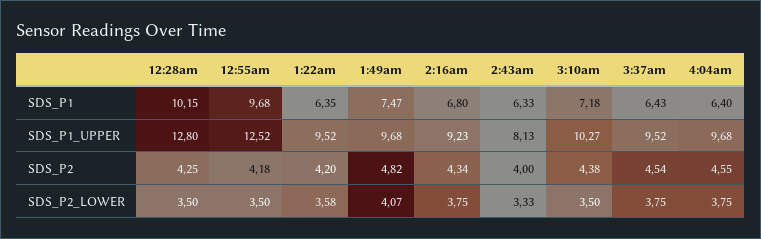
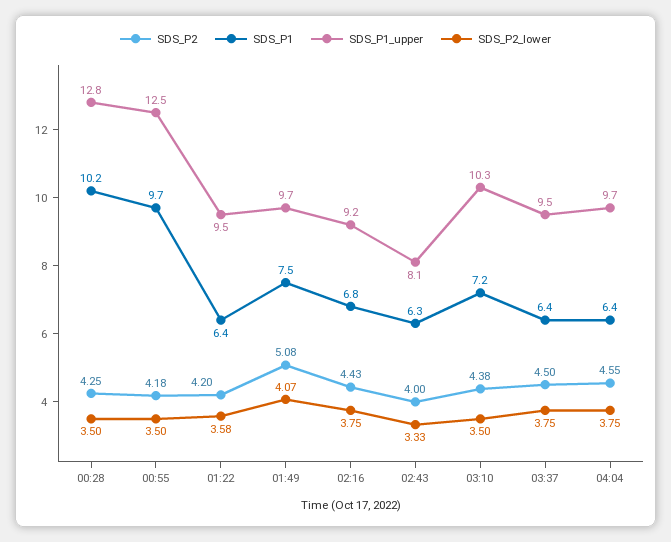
SDS_P2, 1:49am: 4.82 -> 5.08
SDS_P2, 2:16am: 4.34 -> 4.43
SDS_P2, 3:37am: 4.54 -> 4.5

